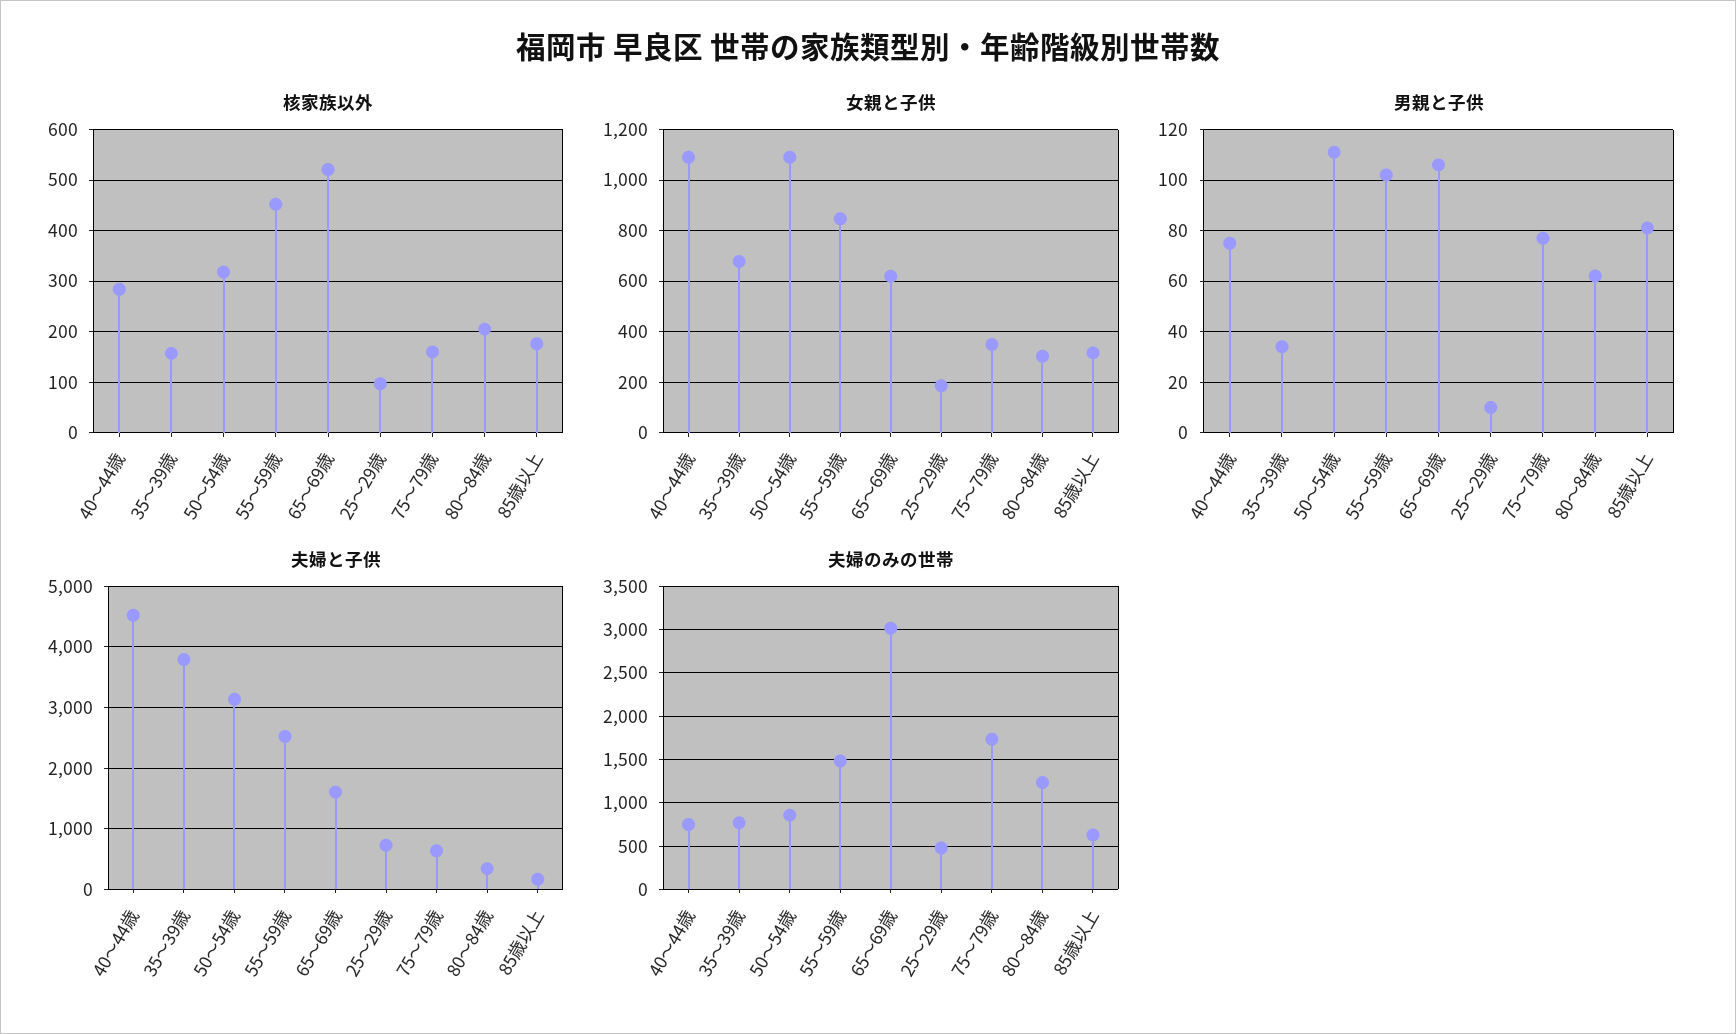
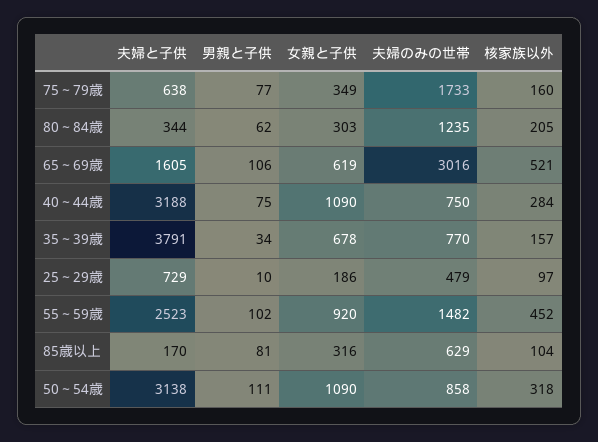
核家族以外, 85歳以上: 180 -> 104
女親と子供, 55～59歳: 850 -> 920
夫婦と子供, 40～44歳: 4500 -> 3188

